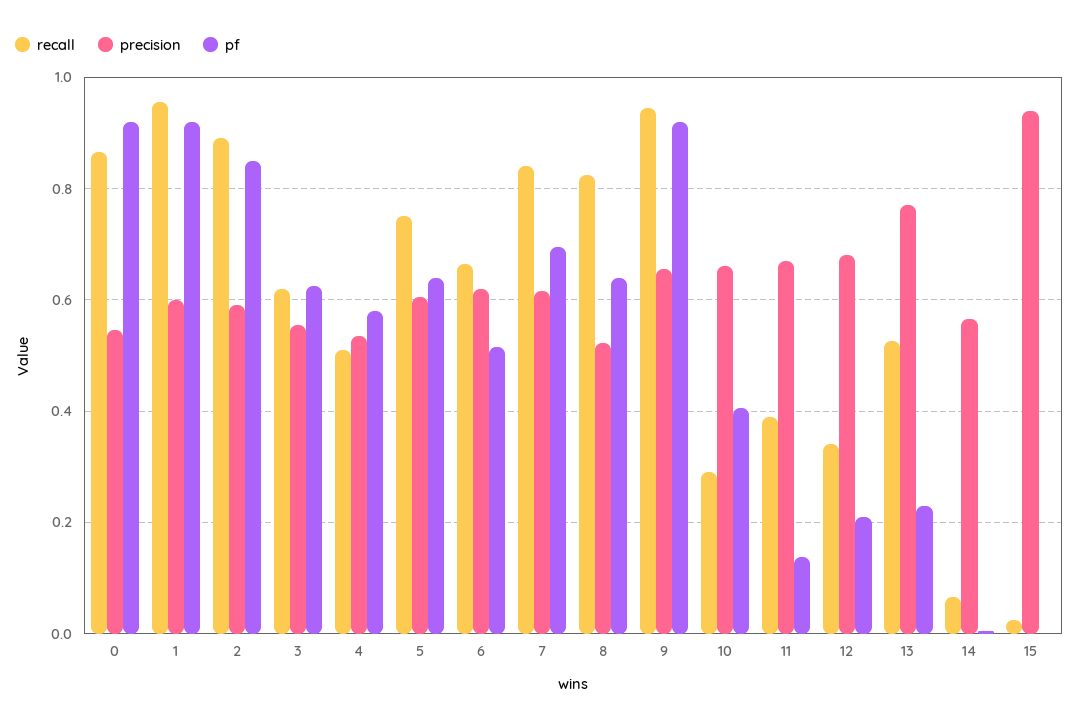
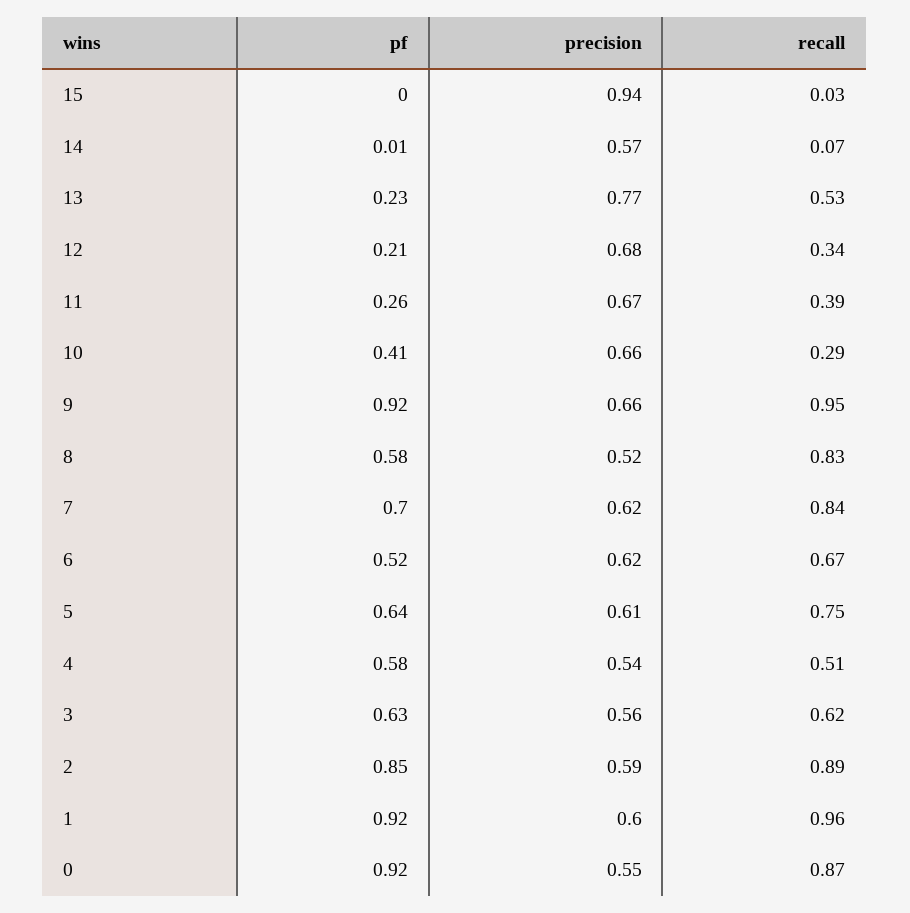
pf, 8: 0.64 -> 0.58
pf, 11: 0.14 -> 0.26

